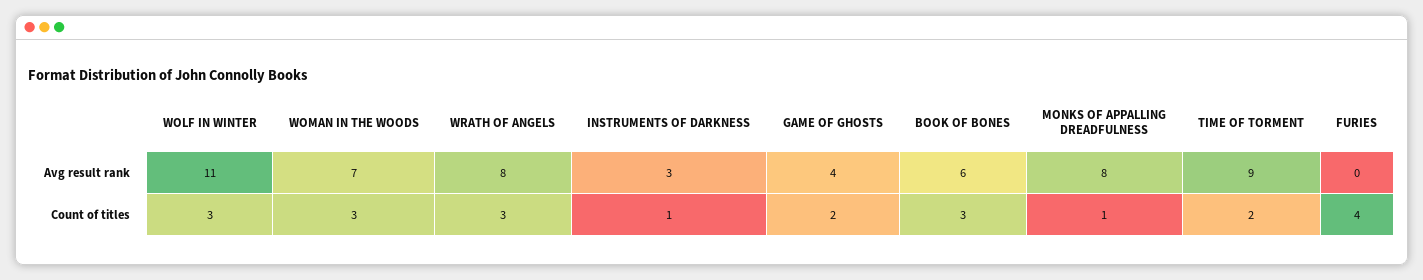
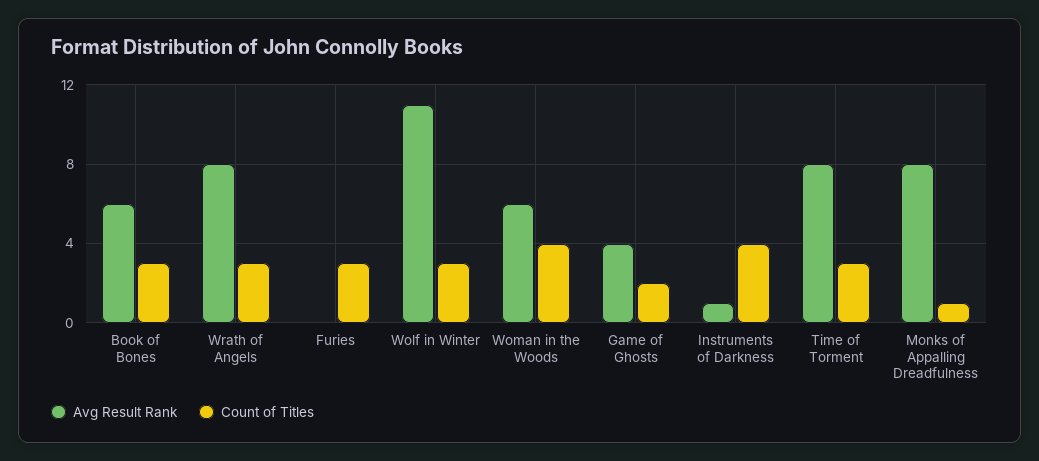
Avg result rank, WOMAN IN THE WOODS: 7 -> 6
Avg result rank, INSTRUMENTS OF DARKNESS: 3 -> 1
Avg result rank, TIME OF TORMENT: 9 -> 8
Count of titles, WOMAN IN THE WOODS: 3 -> 4
Count of titles, INSTRUMENTS OF DARKNESS: 1 -> 4
Count of titles, TIME OF TORMENT: 2 -> 3
Count of titles, FURIES: 4 -> 3

